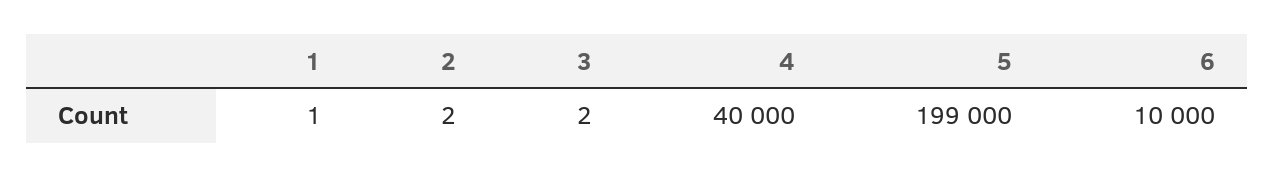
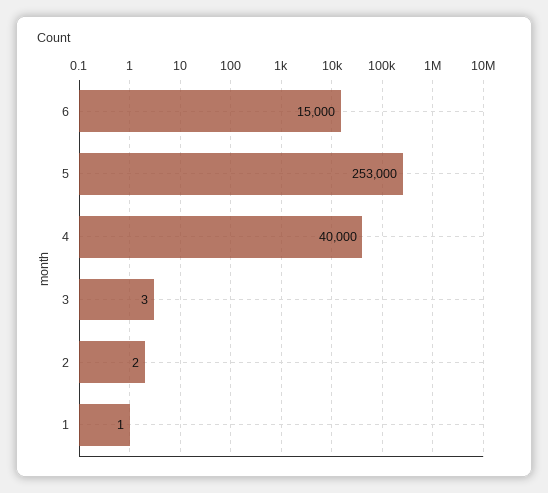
3: 2 -> 3
5: 199000 -> 253000
6: 10000 -> 15000

